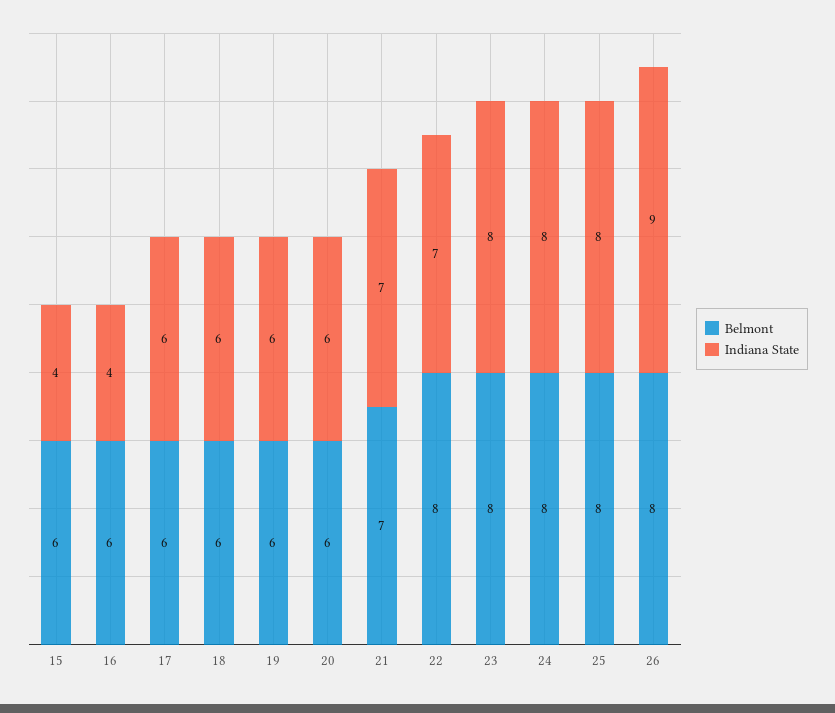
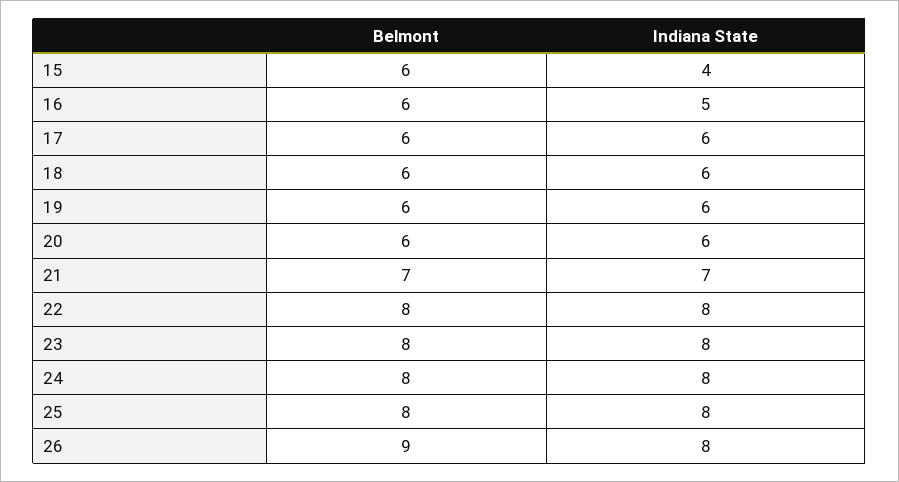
Indiana State, 16: 4 -> 5
Indiana State, 22: 7 -> 8
Belmont, 26: 8 -> 9
Indiana State, 26: 9 -> 8

